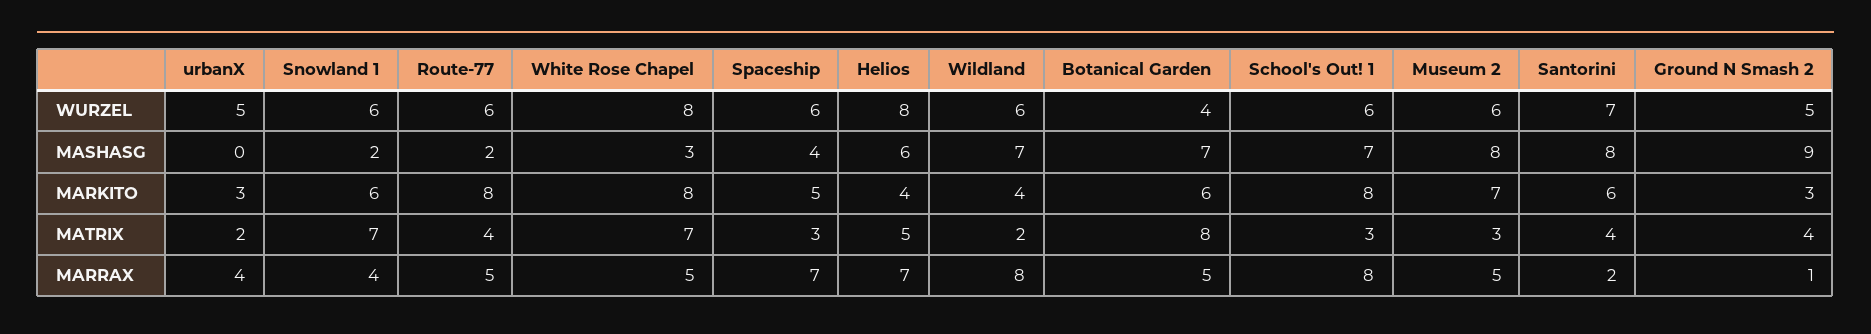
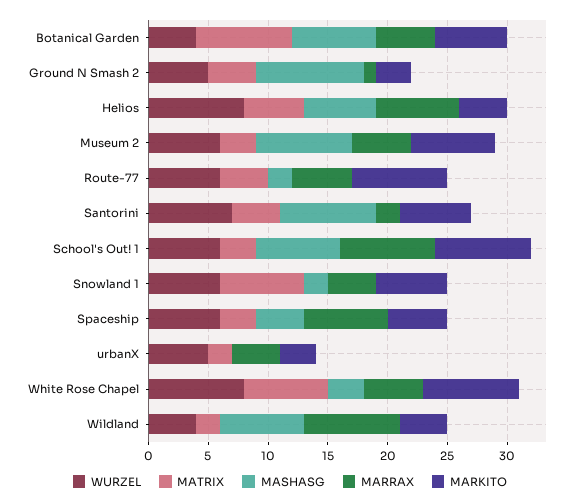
WURZEL, Wildland: 6 -> 4

